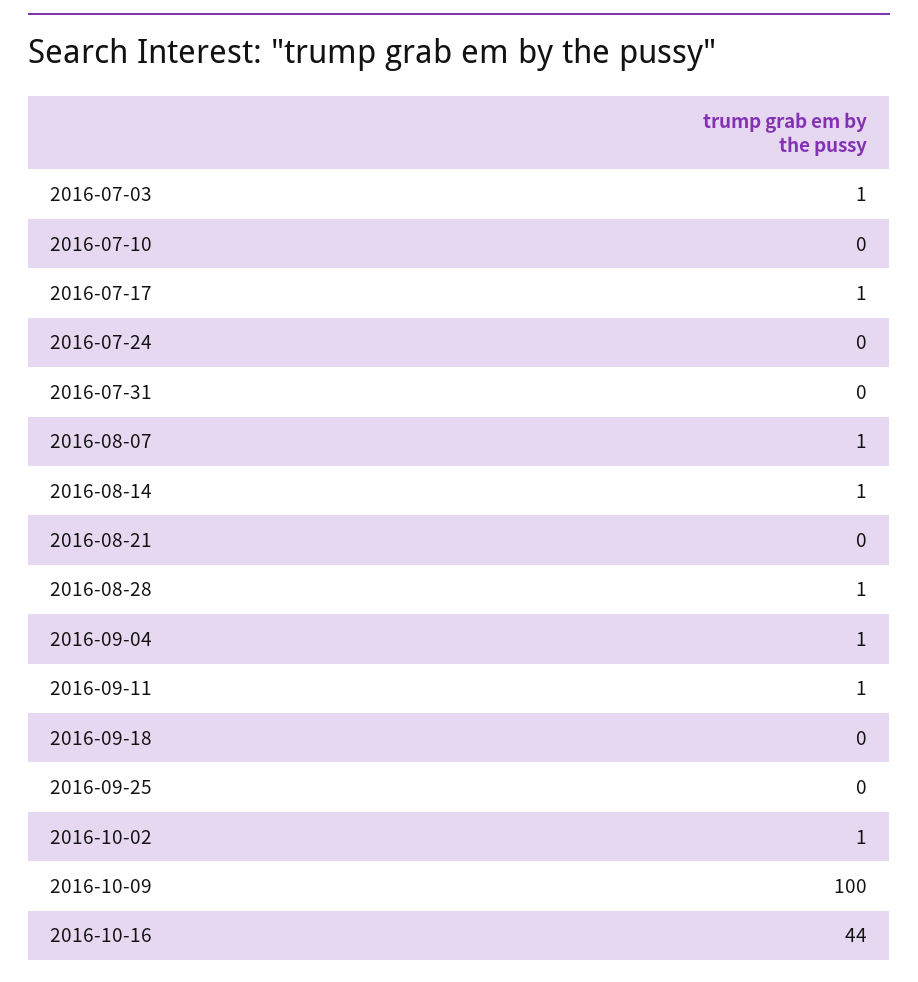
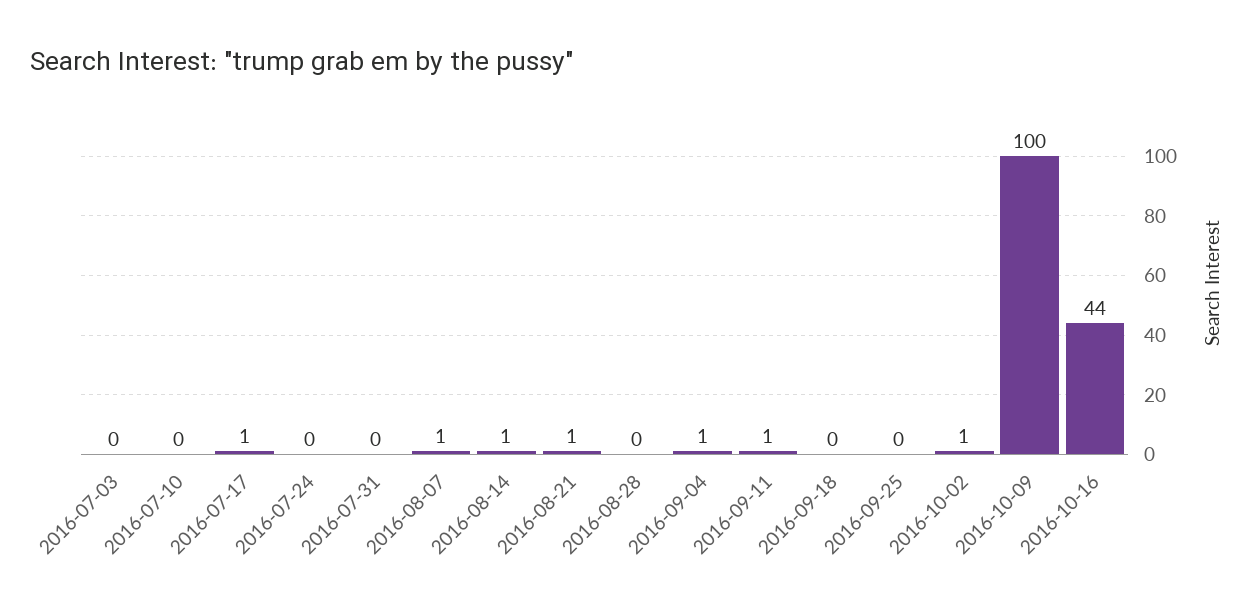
2016-07-03: 1 -> 0
2016-08-21: 0 -> 1
2016-08-28: 1 -> 0

